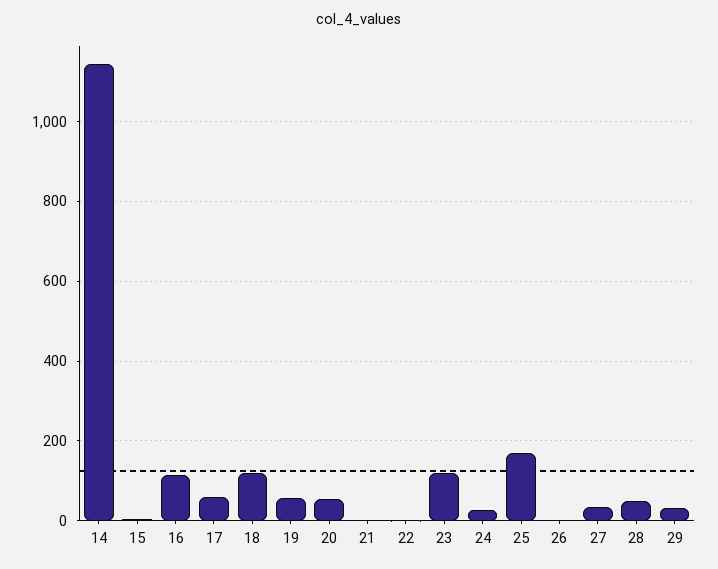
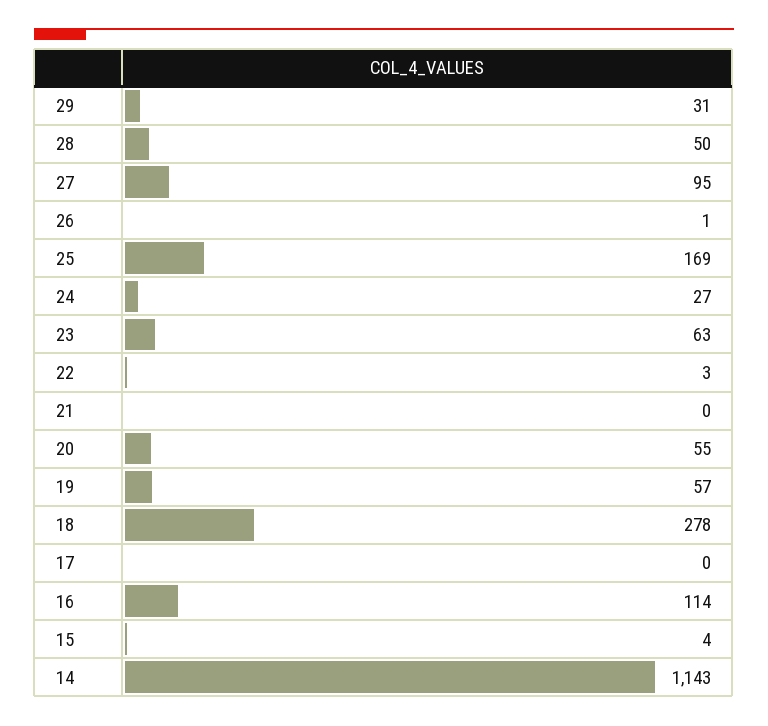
17: 60 -> 0
18: 120 -> 278
23: 120 -> 63
27: 40 -> 95

